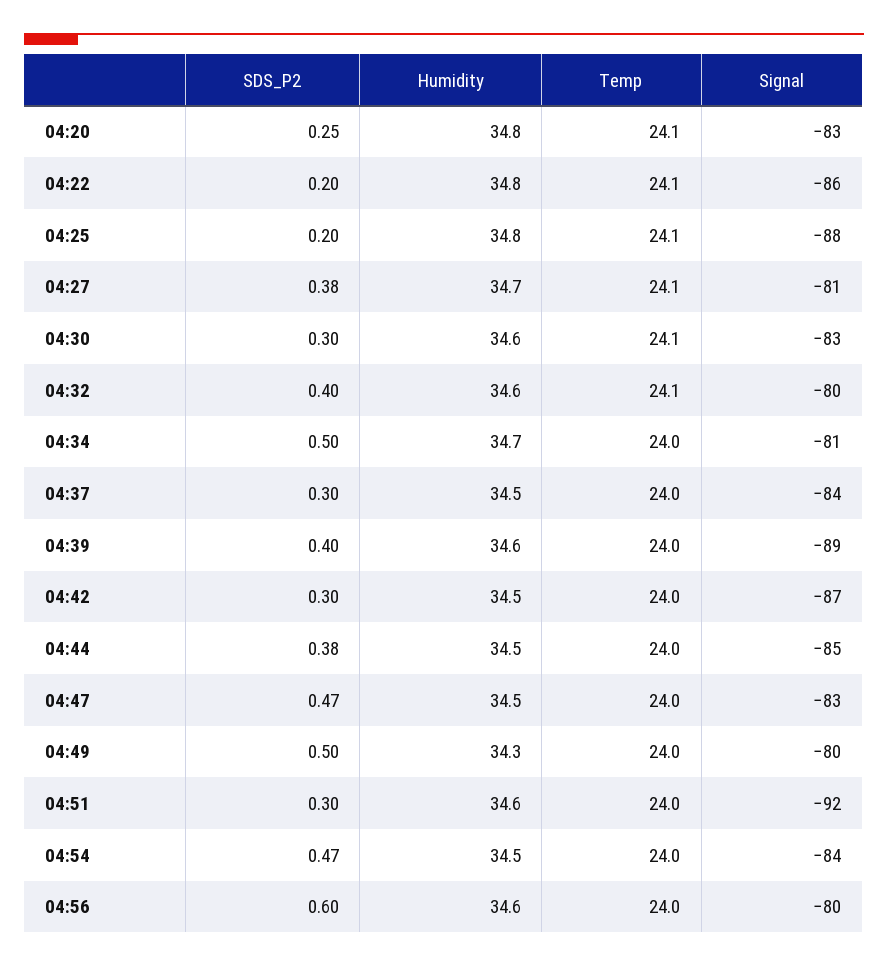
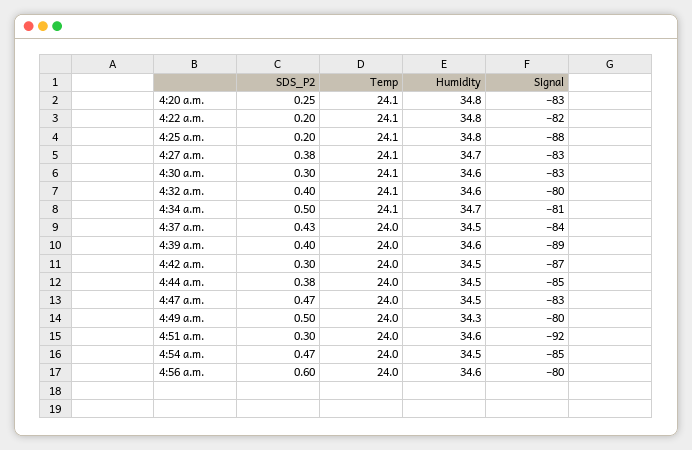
Signal, 04:22: -86 -> -82
Signal, 04:27: -81 -> -83
Temp, 04:34: 24 -> 24.1
SDS_P2, 04:37: 0.3 -> 0.43
Signal, 04:54: -84 -> -85

